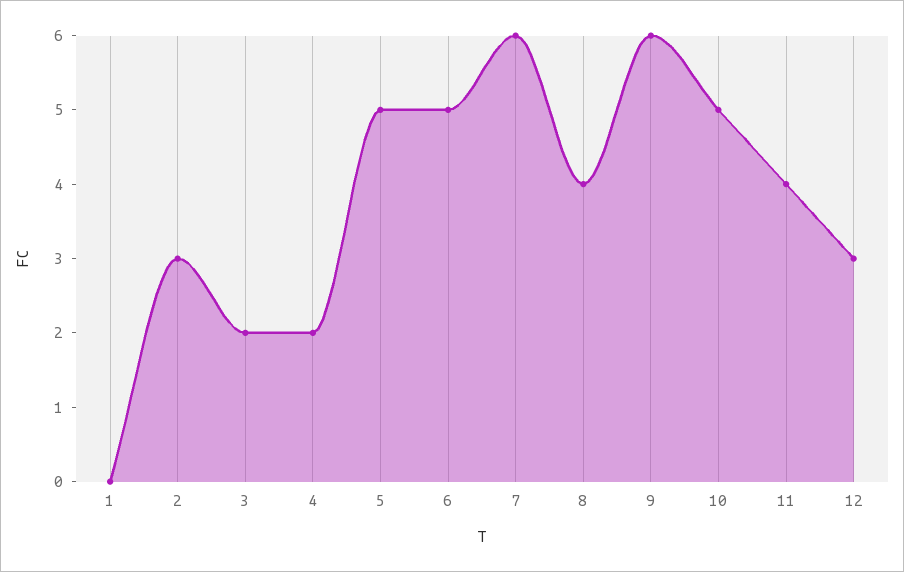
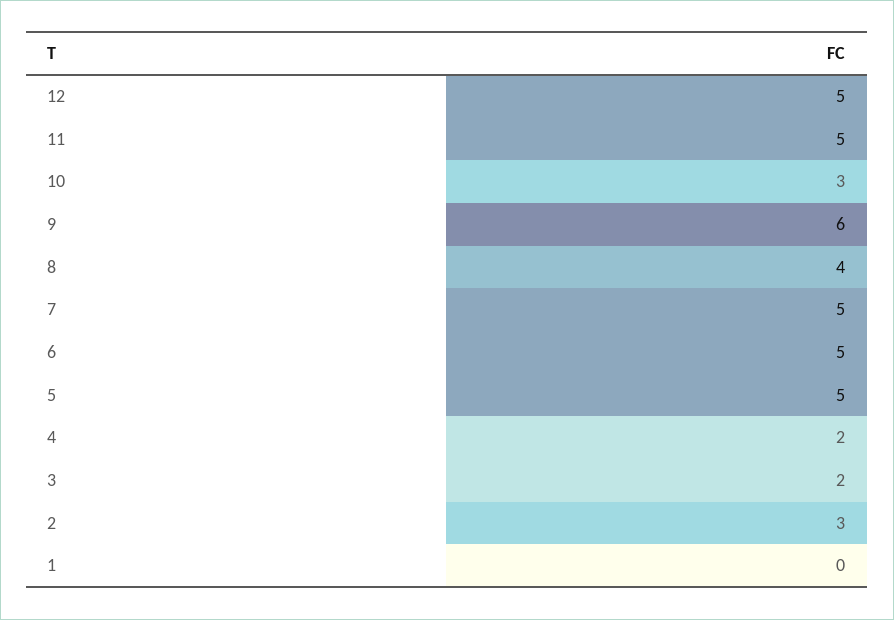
7: 6 -> 5
10: 5 -> 3
11: 4 -> 5
12: 3 -> 5

